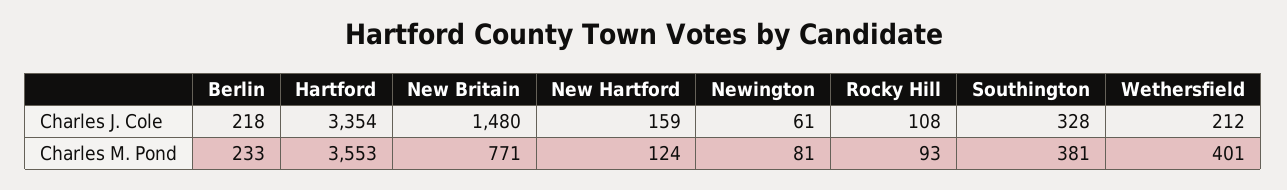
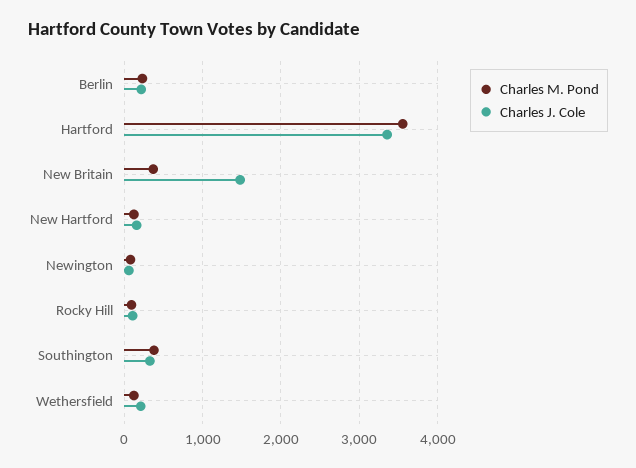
Charles M. Pond, New Britain: 771 -> 400
Charles M. Pond, Wethersfield: 401 -> 100

